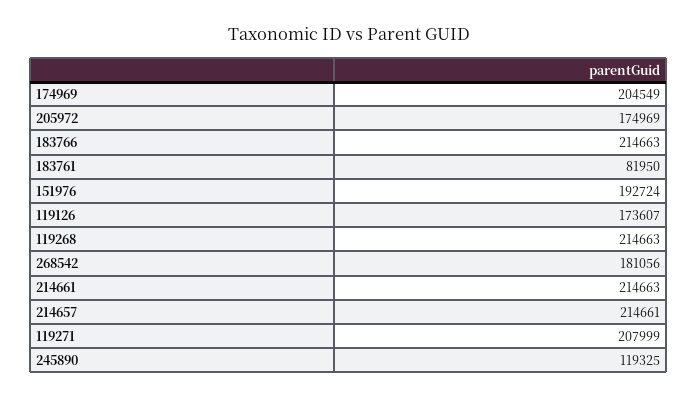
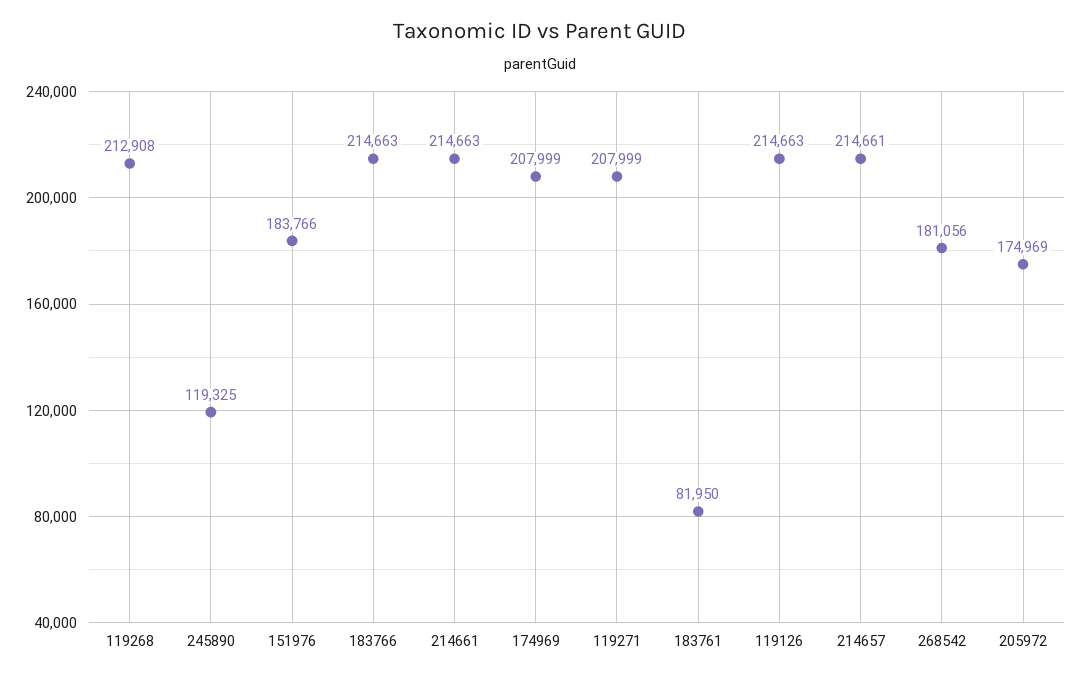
174969: 204549 -> 207999
151976: 192724 -> 183766
119126: 173607 -> 214663
119268: 214663 -> 212908

